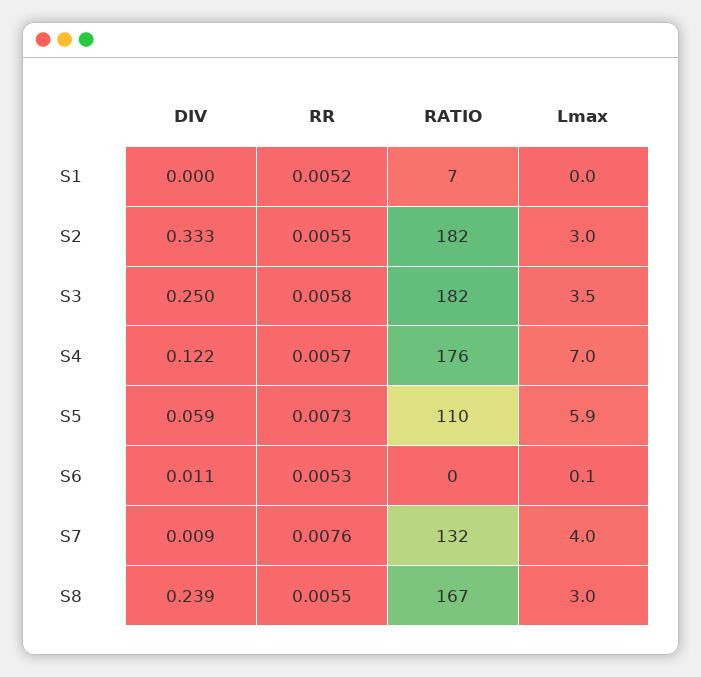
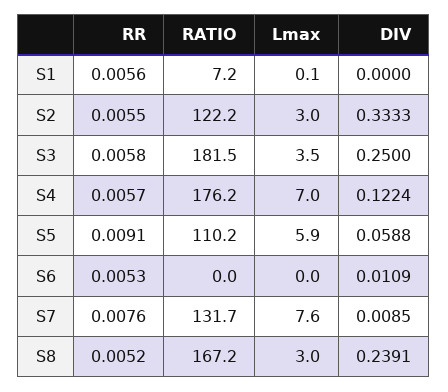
RR, S1: 0.0052 -> 0.0056
Lmax, S1: 0 -> 0.1
RATIO, S2: 182 -> 122.2
RR, S5: 0.0073 -> 0.0091
Lmax, S6: 0.1 -> 0
Lmax, S7: 4 -> 7.6
RR, S8: 0.0055 -> 0.0052

